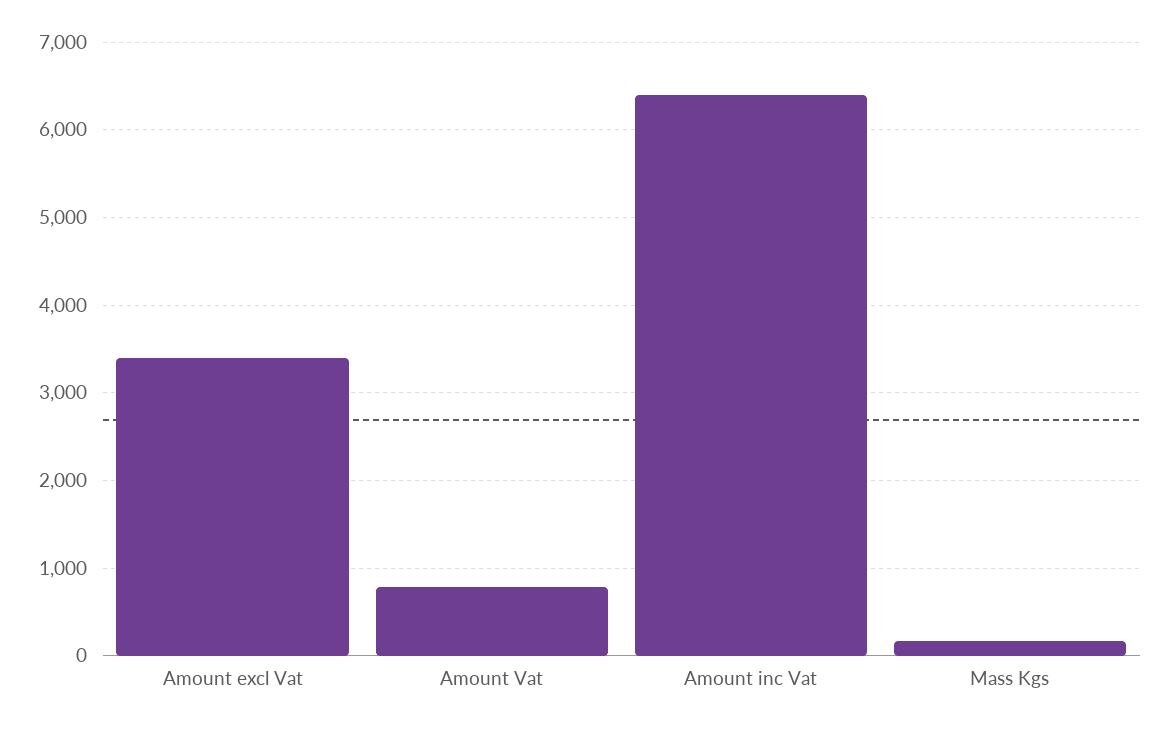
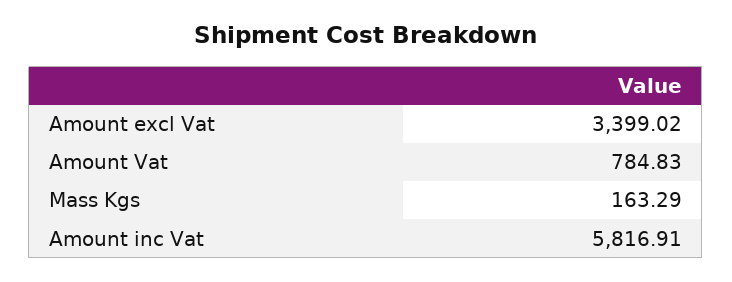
Amount inc Vat: 6400 -> 5816.91

